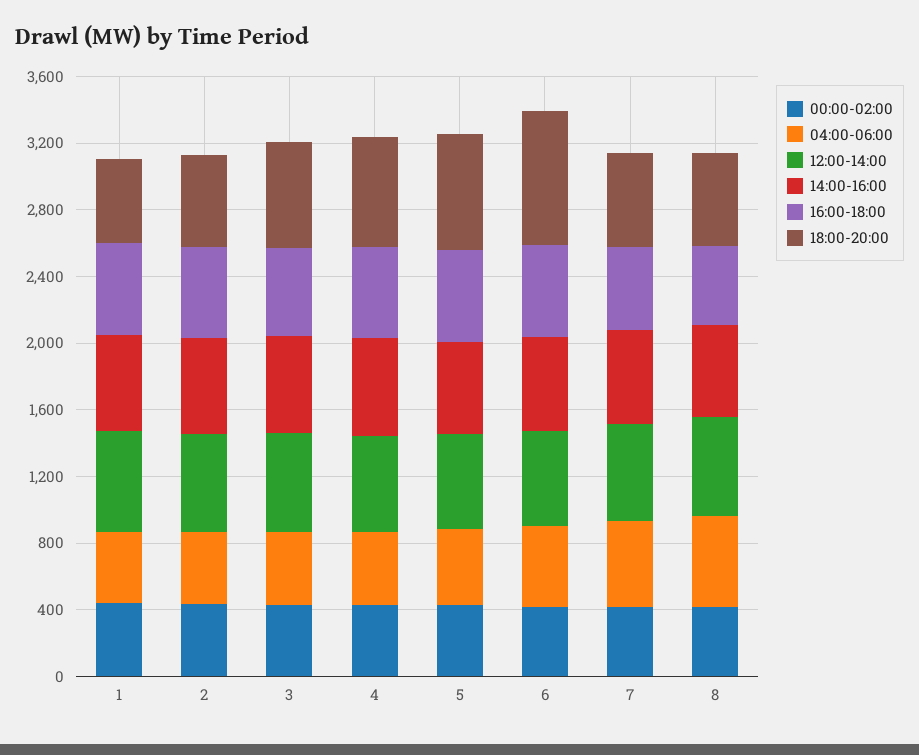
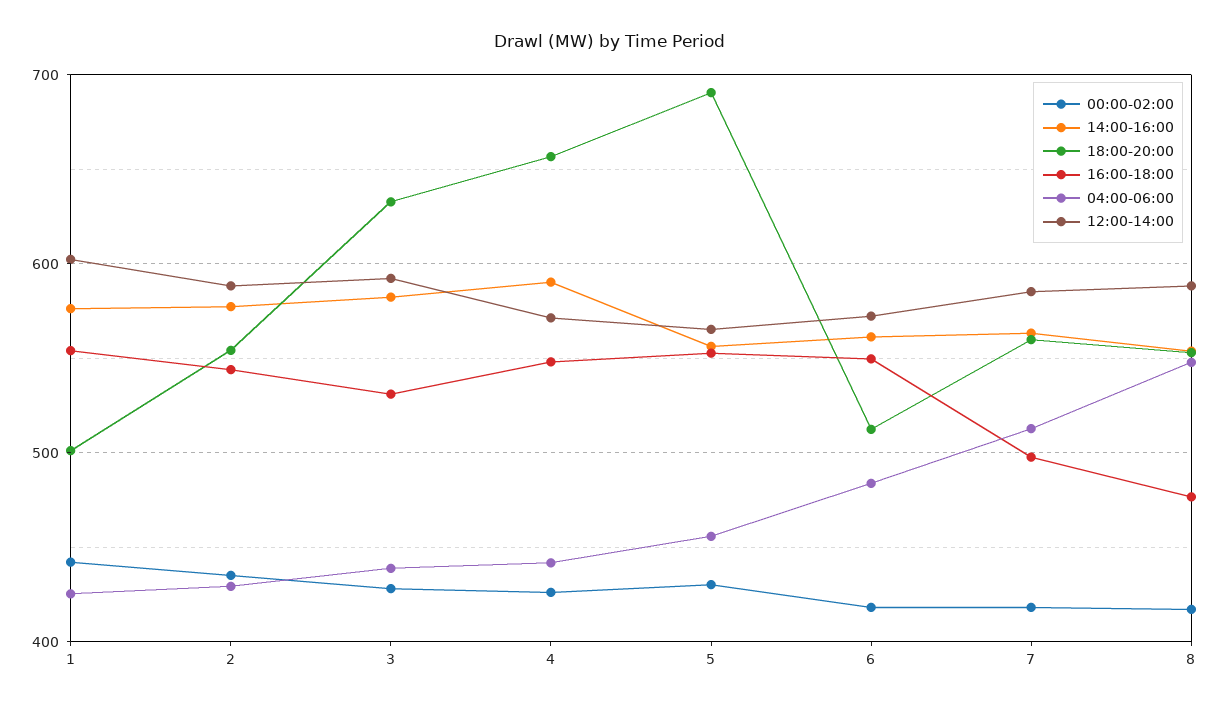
18:00-20:00, 6: 800 -> 510

